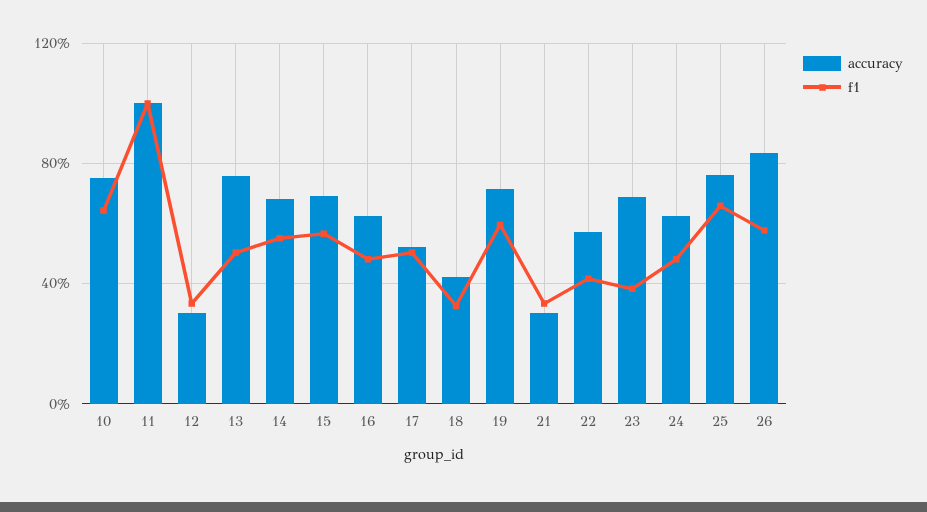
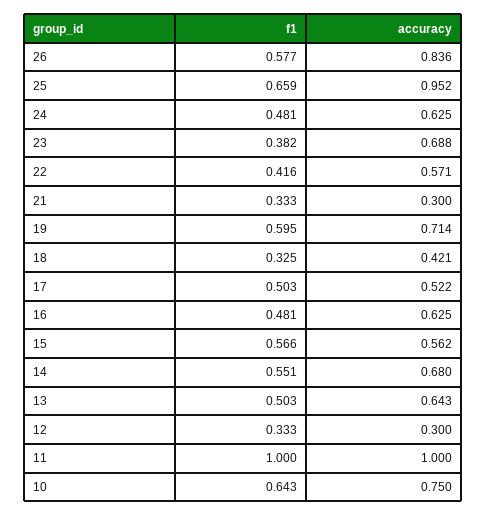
accuracy, 13: 0.75 -> 0.643
accuracy, 15: 0.7 -> 0.562
accuracy, 25: 0.75 -> 0.952

